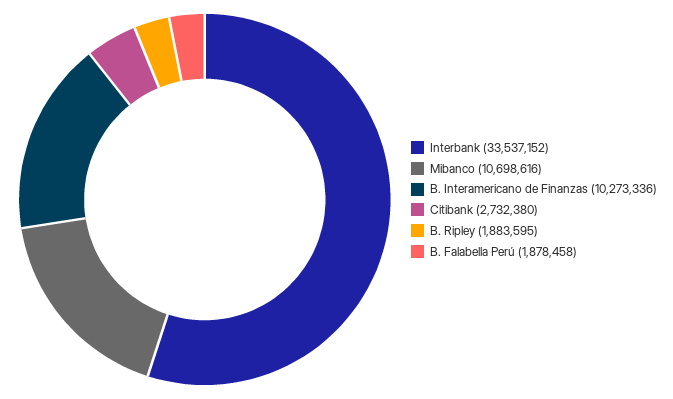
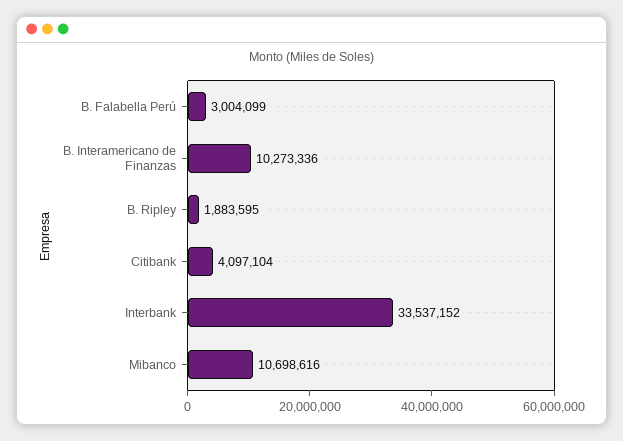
Citibank: 2732380 -> 4097104
B. Falabella Perú: 1878458 -> 3004099

